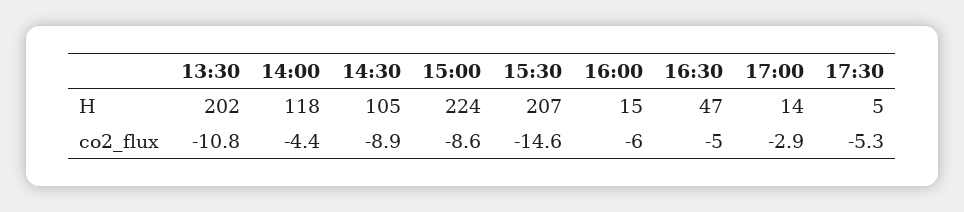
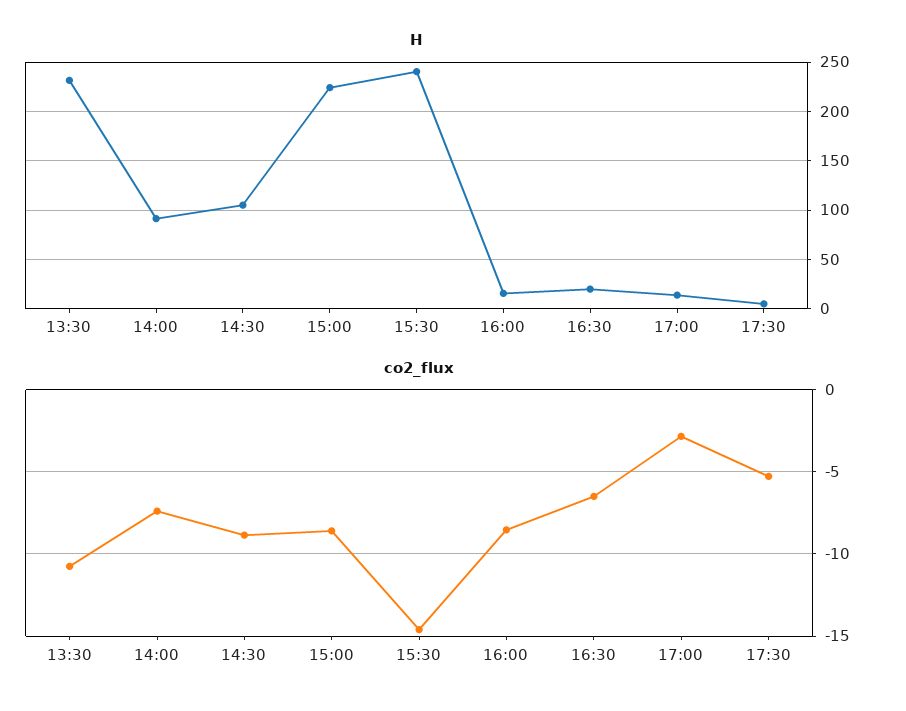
H, 13:30: 202 -> 230
H, 14:00: 118 -> 90
H, 15:30: 207 -> 240
H, 16:30: 47 -> 20
co2_flux, 14:00: -4.4 -> -7.5
co2_flux, 16:00: -6 -> -8.5
co2_flux, 16:30: -5 -> -6.5

